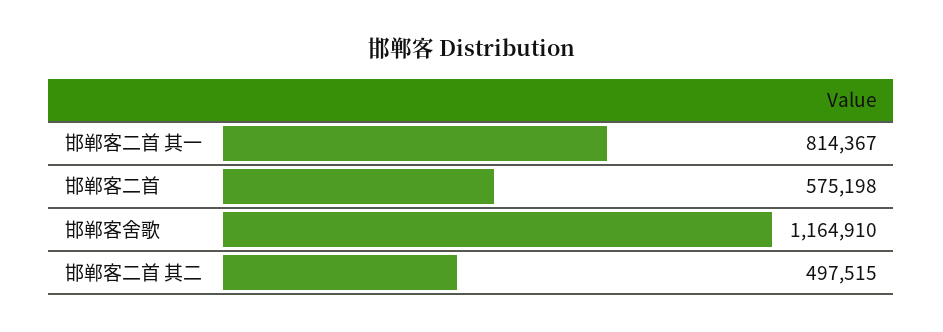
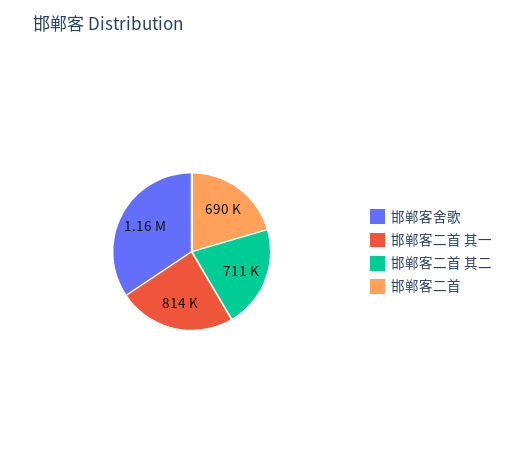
邯郸客二首: 575198 -> 690000
邯郸客二首 其二: 497515 -> 711000

